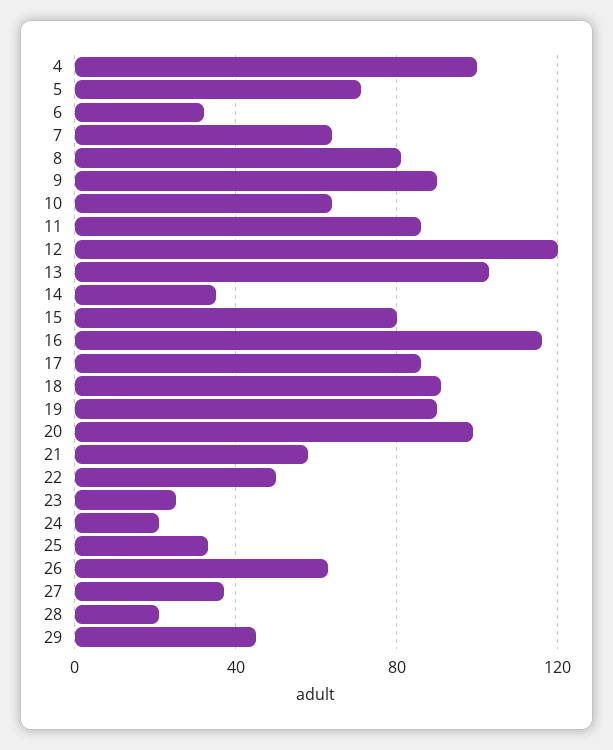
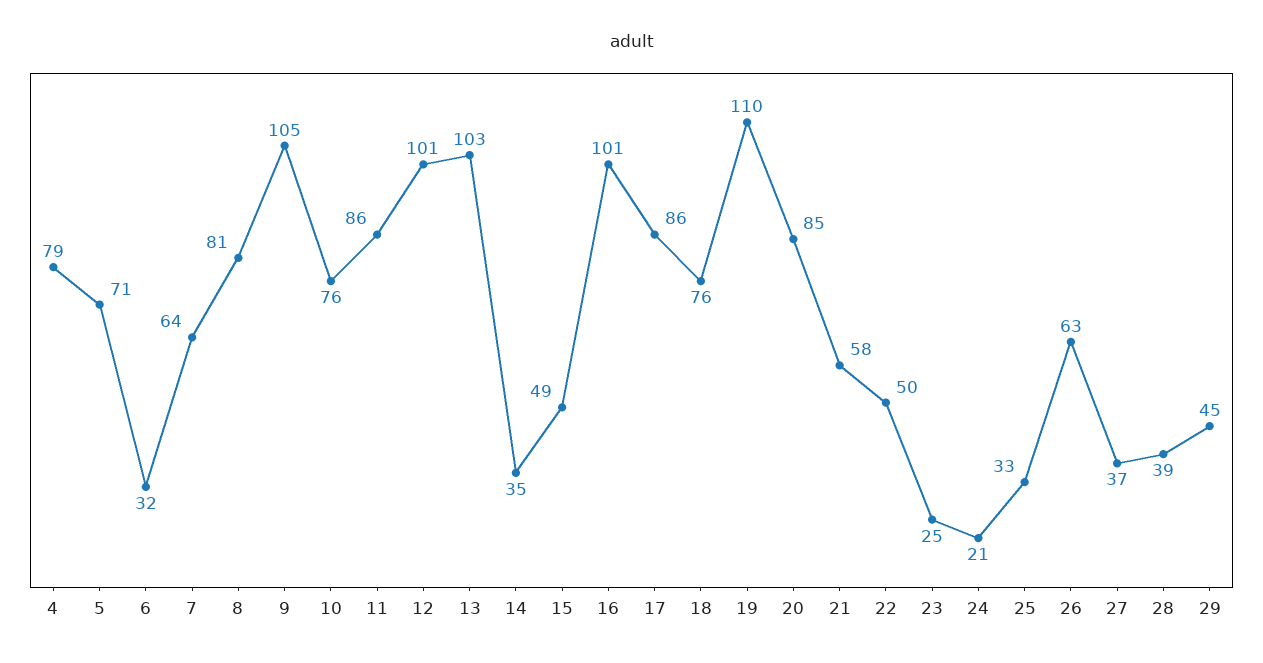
4: 100 -> 79
9: 90 -> 105
10: 65 -> 76
12: 120 -> 101
15: 80 -> 49
16: 115 -> 101
18: 90 -> 76
19: 90 -> 110
20: 100 -> 85
28: 20 -> 39

